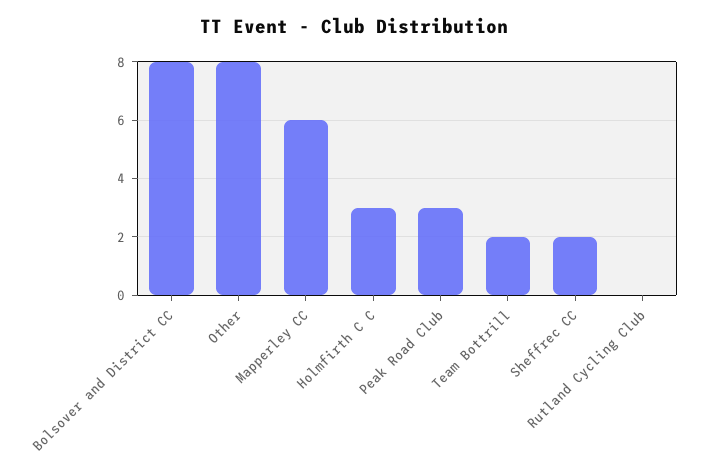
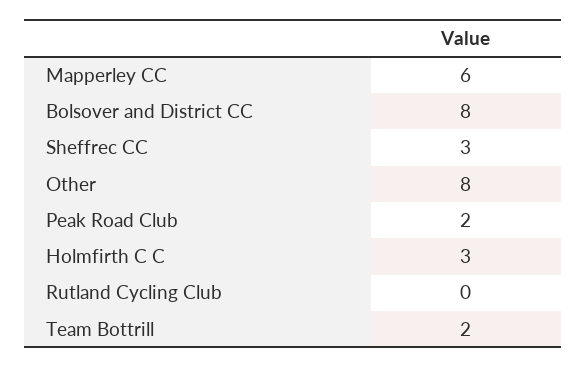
Peak Road Club: 3 -> 2
Sheffrec CC: 2 -> 3

